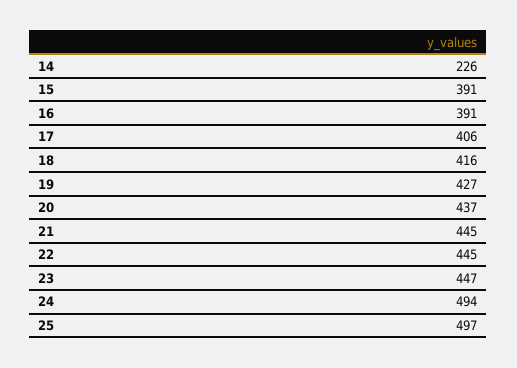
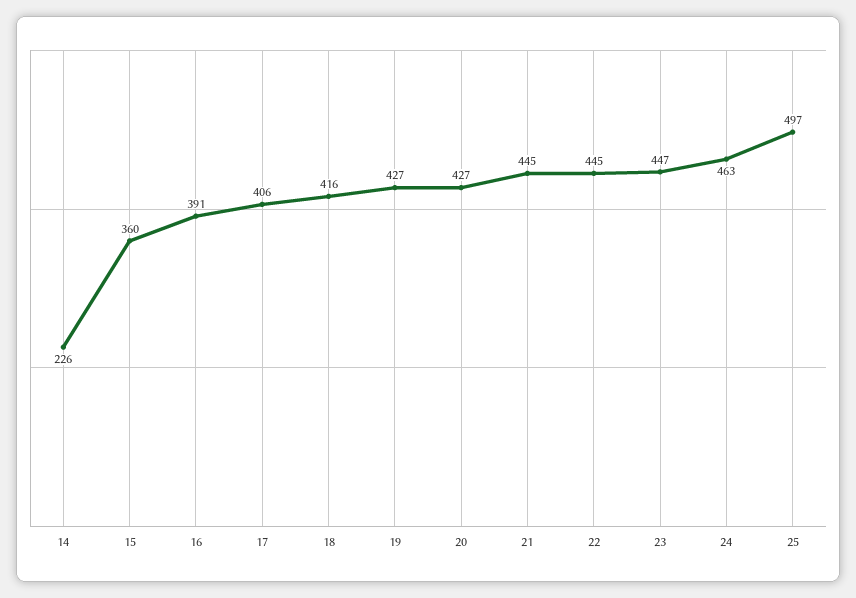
15: 391 -> 360
20: 437 -> 427
24: 494 -> 463

